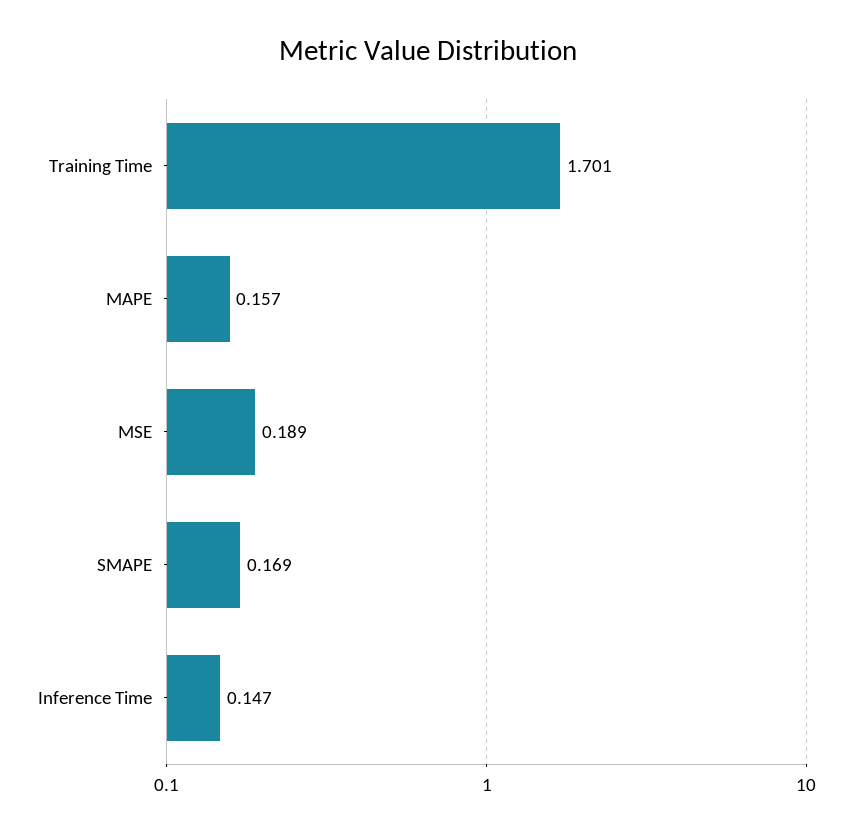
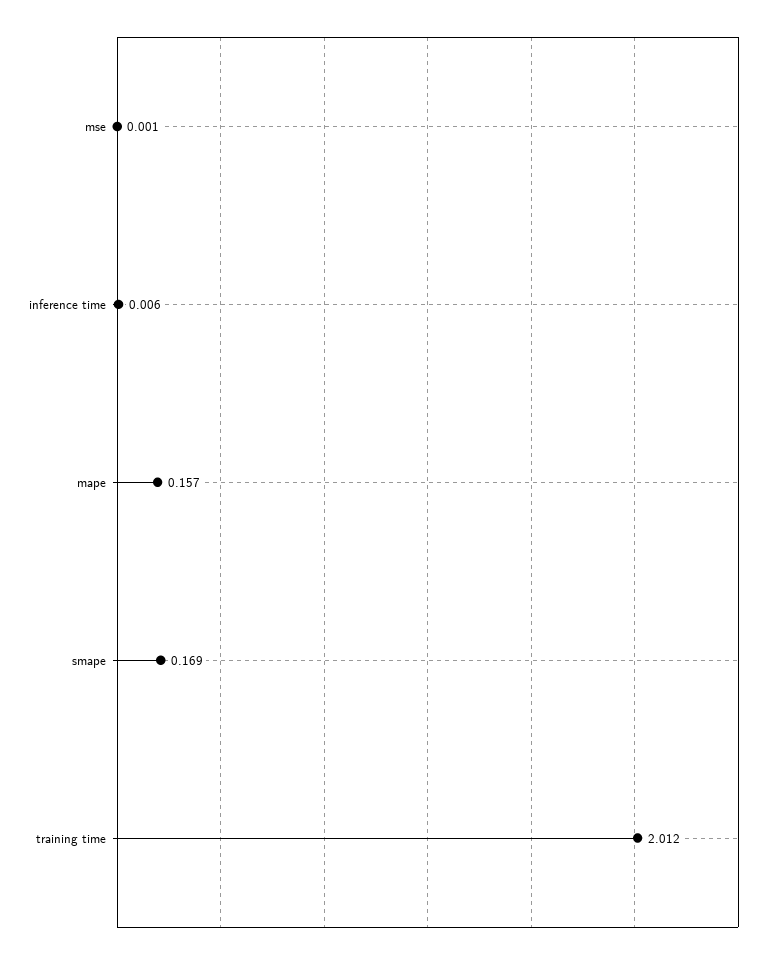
Training Time: 1.701 -> 2.012
MSE: 0.189 -> 0.001
Inference Time: 0.147 -> 0.006

